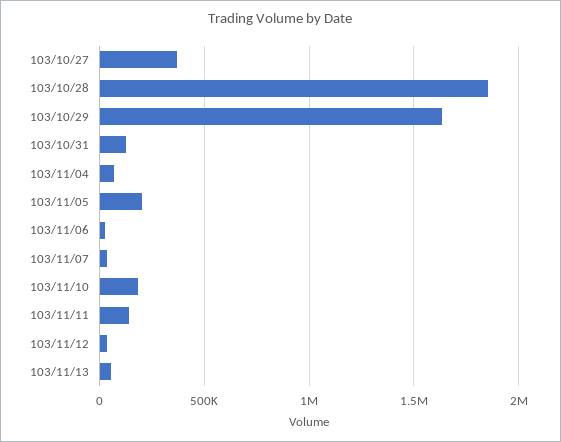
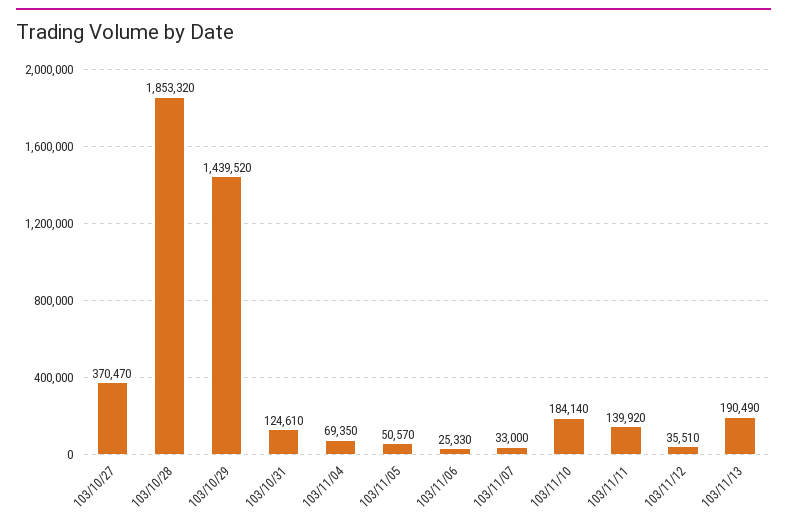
103/10/29: 1650000 -> 1439520
103/11/05: 200000 -> 50570
103/11/13: 50000 -> 190490

